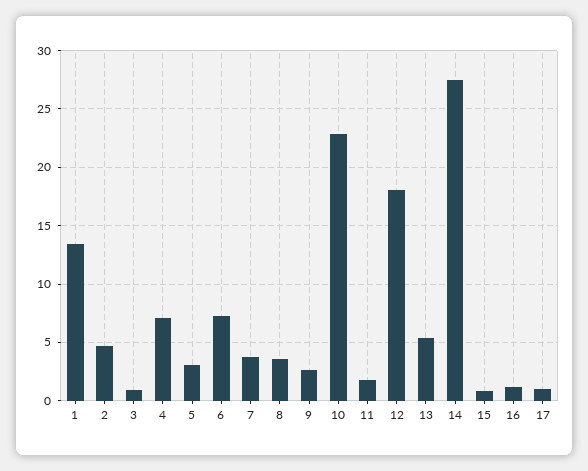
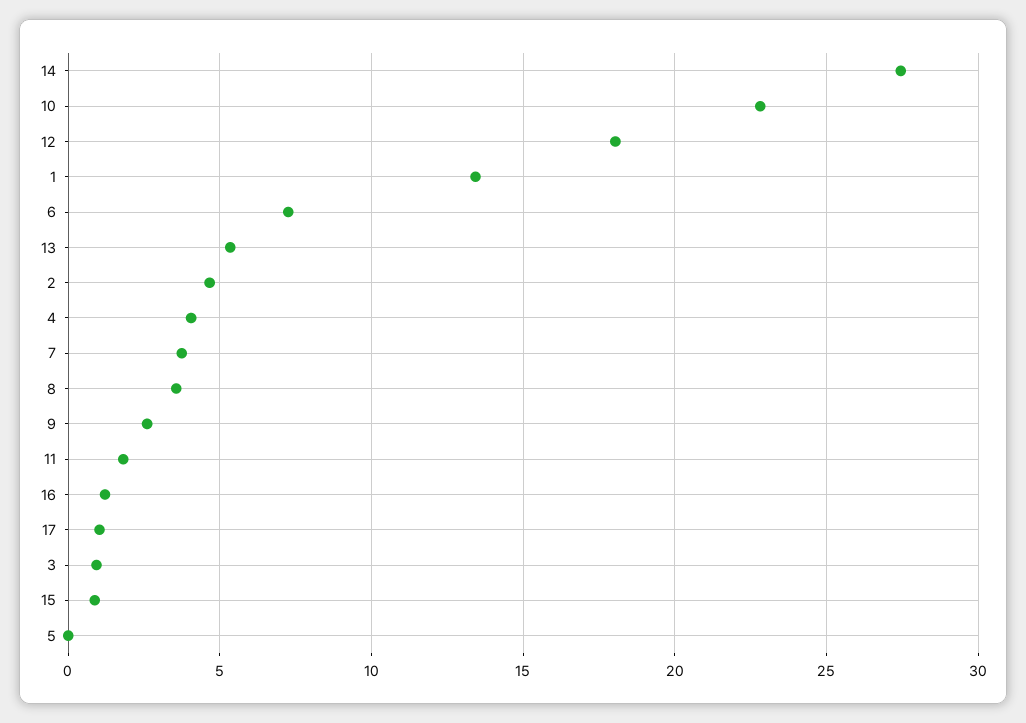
4: 7 -> 4
5: 3 -> 0

